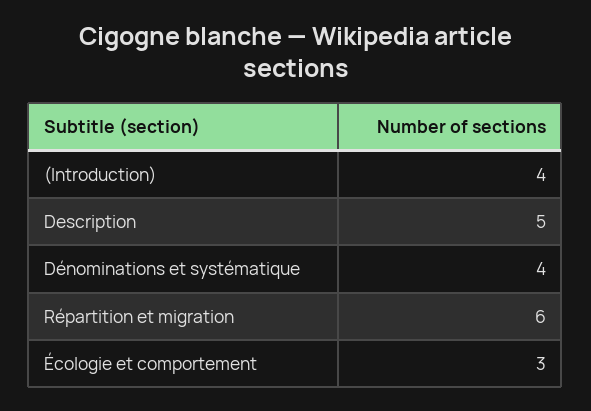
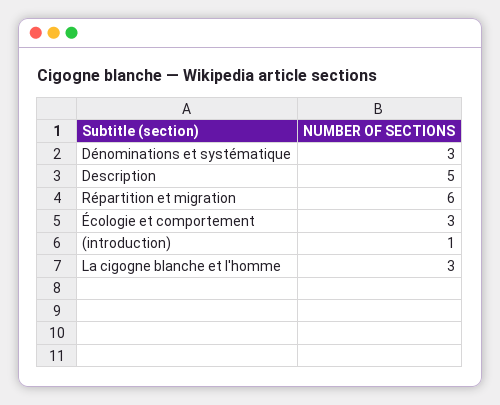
(Introduction): 4 -> 1
Dénominations et systématique: 4 -> 3
La cigogne blanche et l'homme: none -> 3

